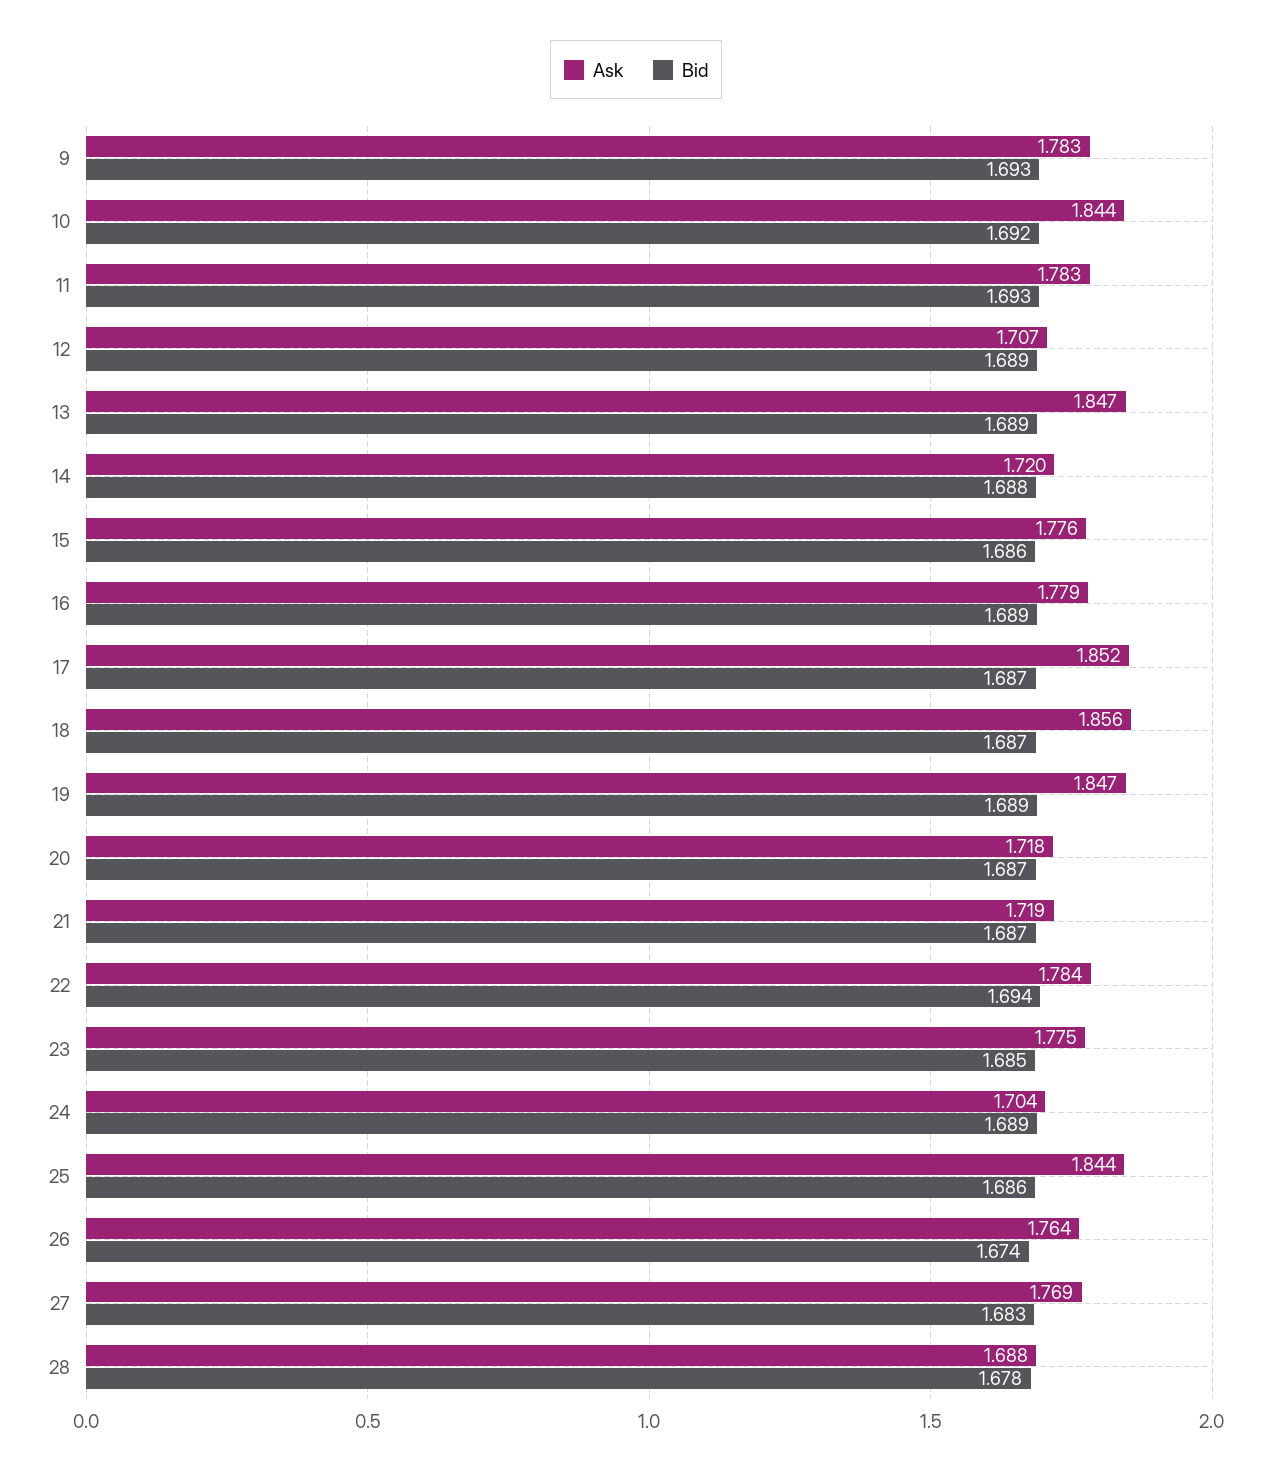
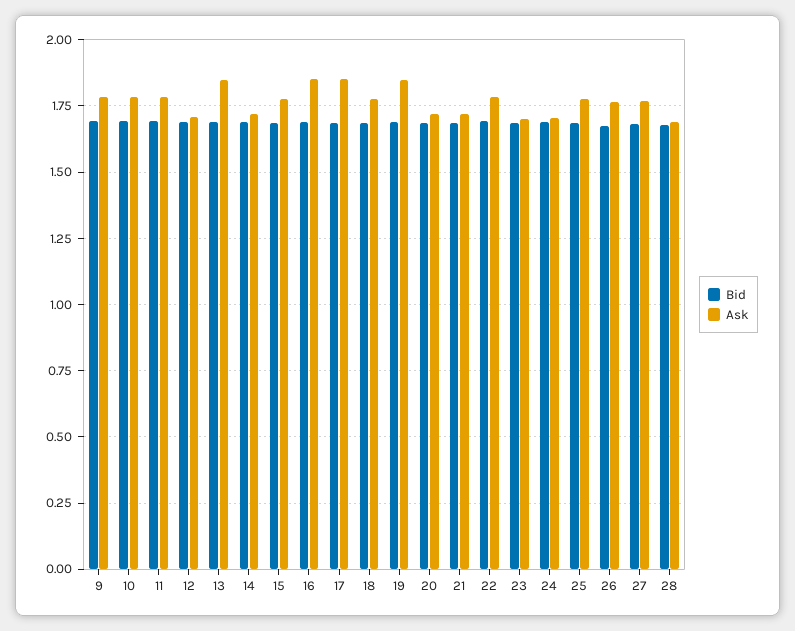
Ask, 10: 1.844 -> 1.775
Ask, 16: 1.779 -> 1.85
Ask, 18: 1.856 -> 1.775
Ask, 23: 1.775 -> 1.7
Ask, 25: 1.844 -> 1.775

